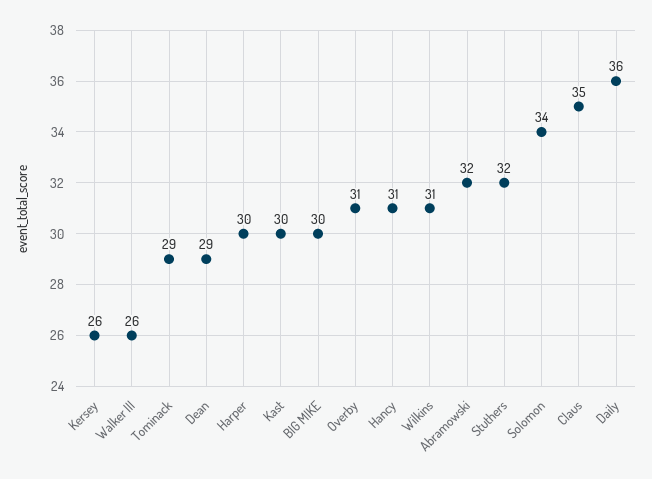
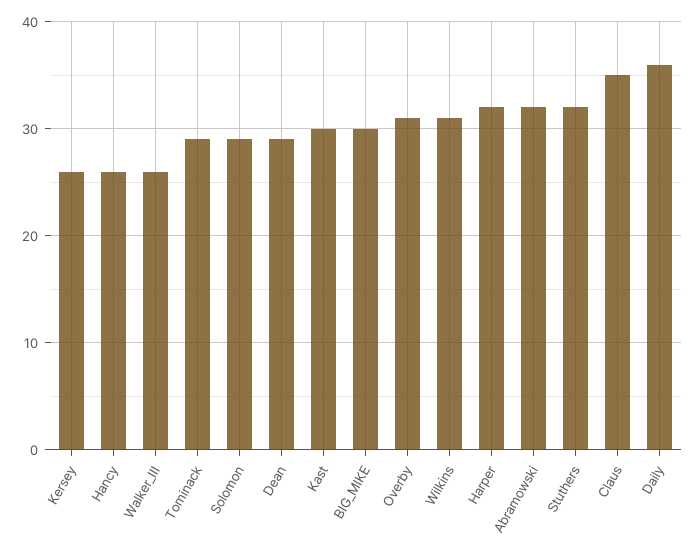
Harper: 30 -> 32
Hancy: 31 -> 26
Solomon: 34 -> 29

